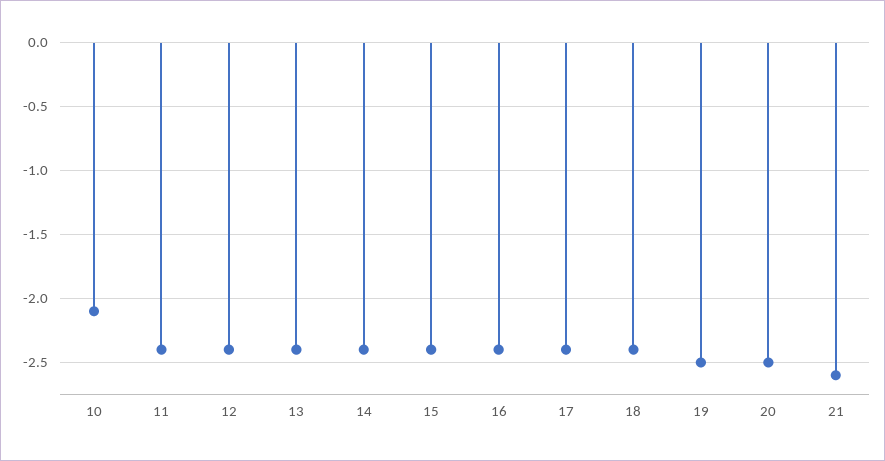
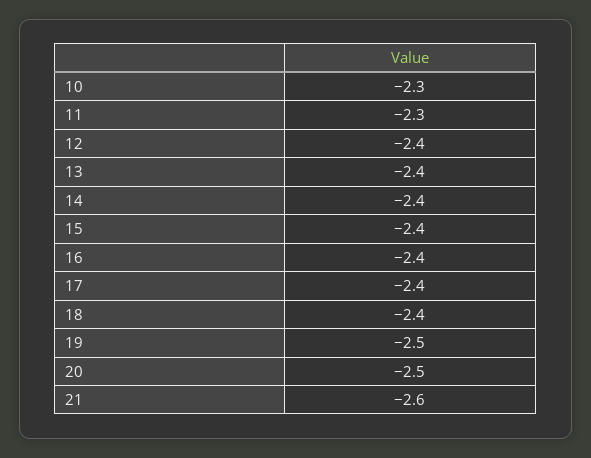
10: -2.1 -> -2.3
11: -2.4 -> -2.3

